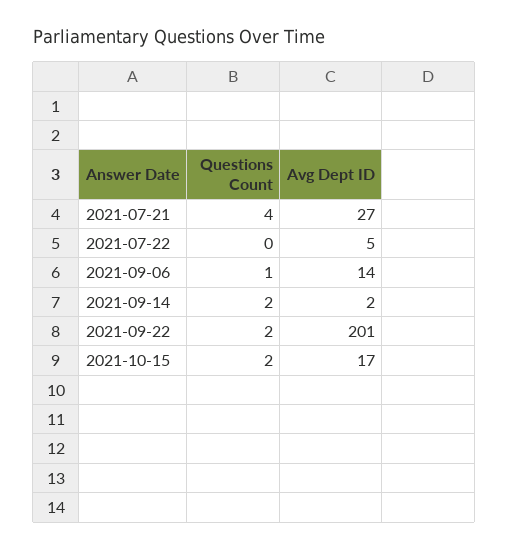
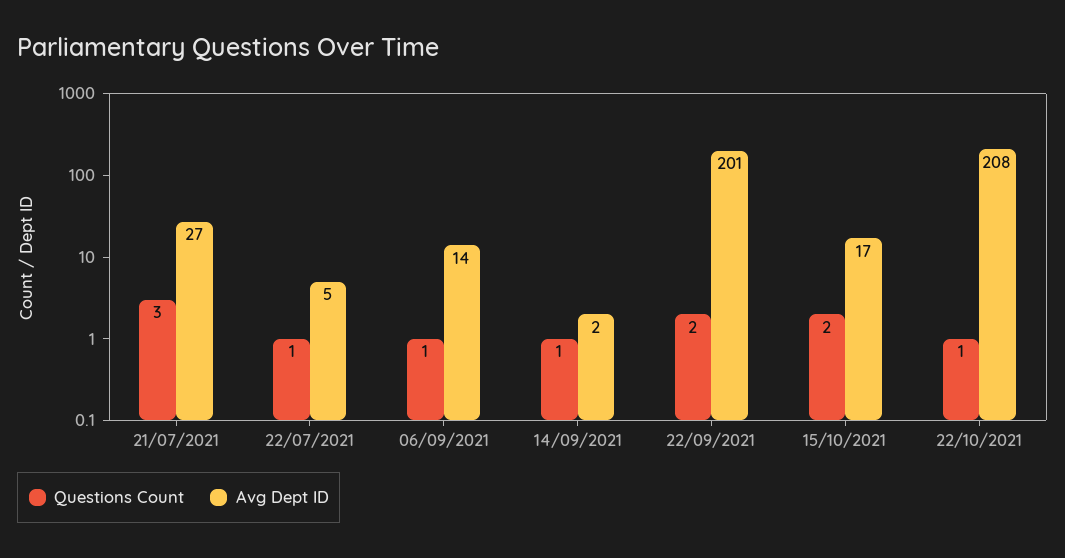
Questions Count, 2021-07-21: 4 -> 3
Questions Count, 2021-07-22: 0 -> 1
Questions Count, 2021-09-14: 2 -> 1
Questions Count, 22/10/2021: none -> 1
Avg Dept ID, 22/10/2021: none -> 208

